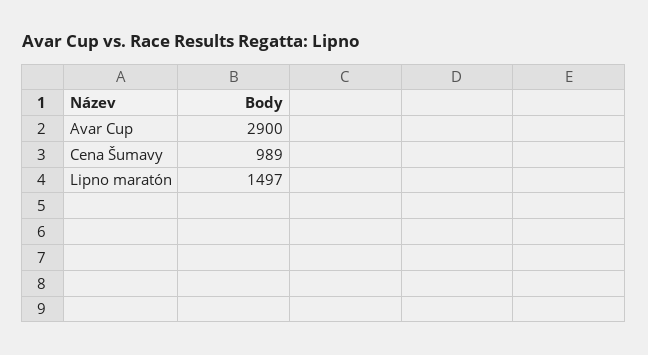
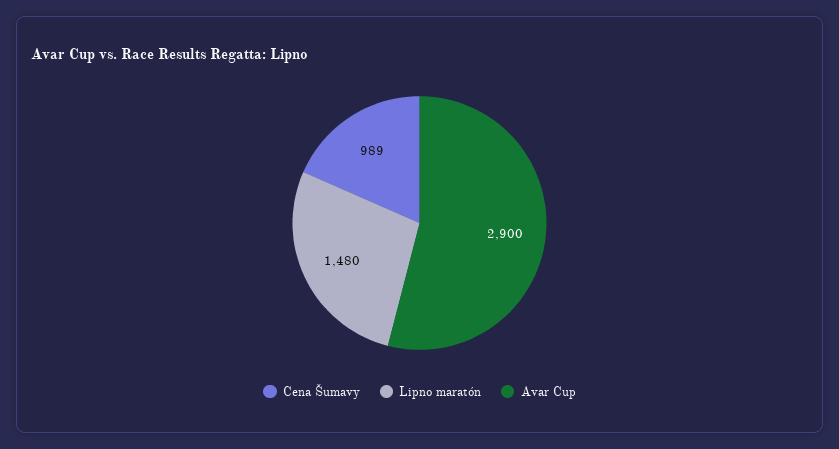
Lipno maratón: 1497 -> 1480

